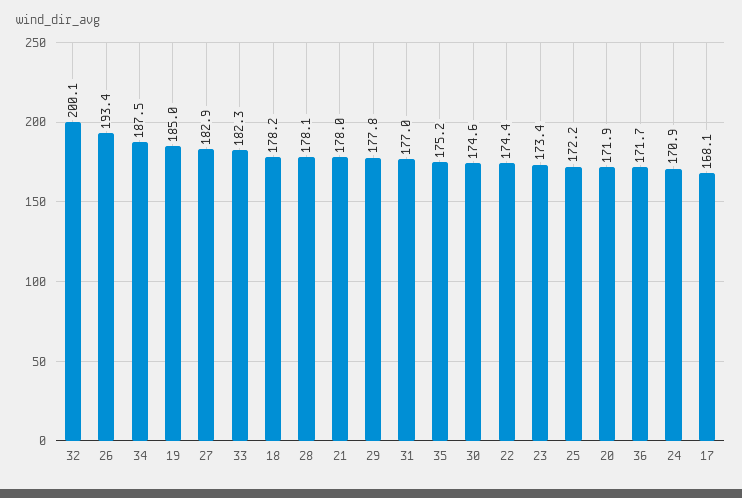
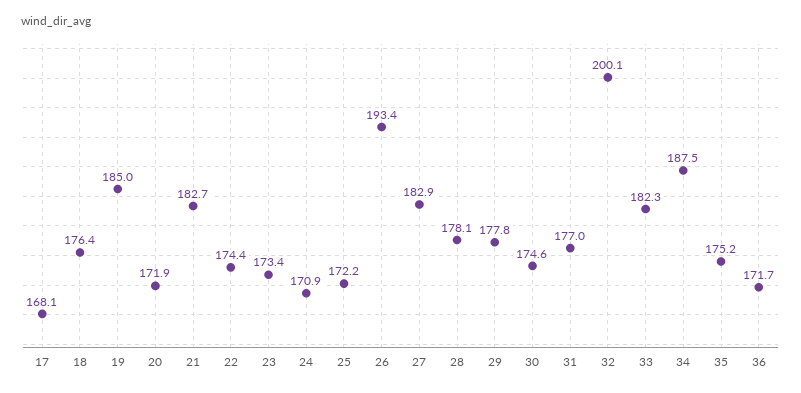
18: 178.2 -> 176.4
21: 178 -> 182.7

